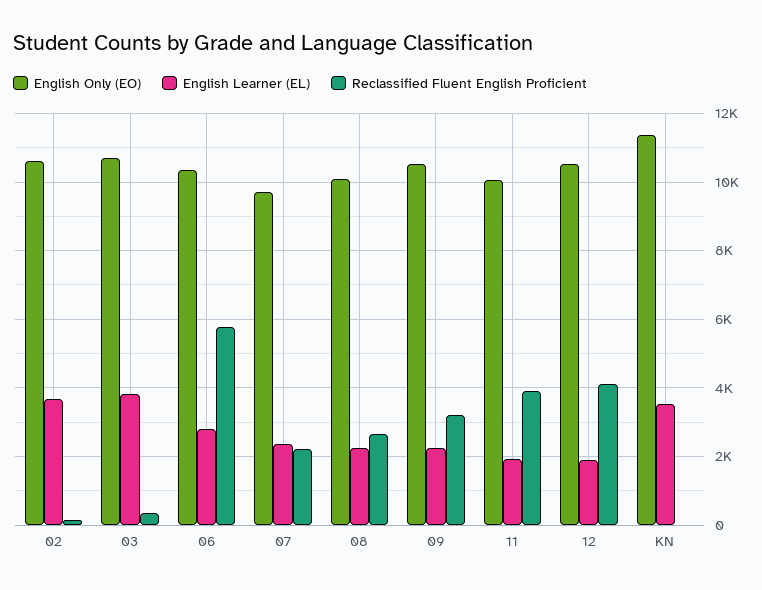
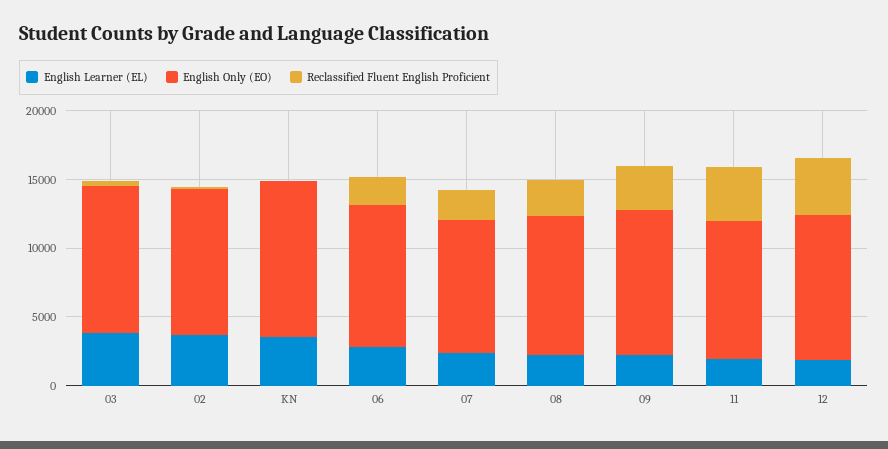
Reclassified Fluent English Proficient, 06: 5800 -> 2000

